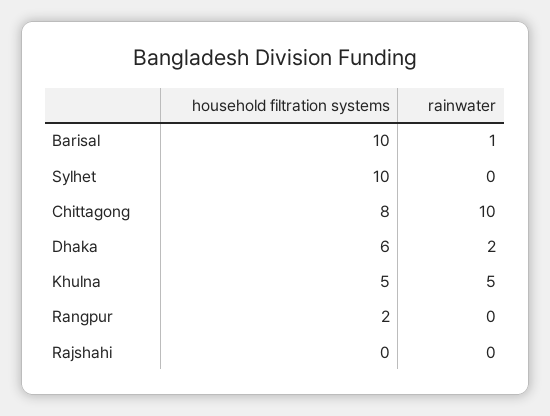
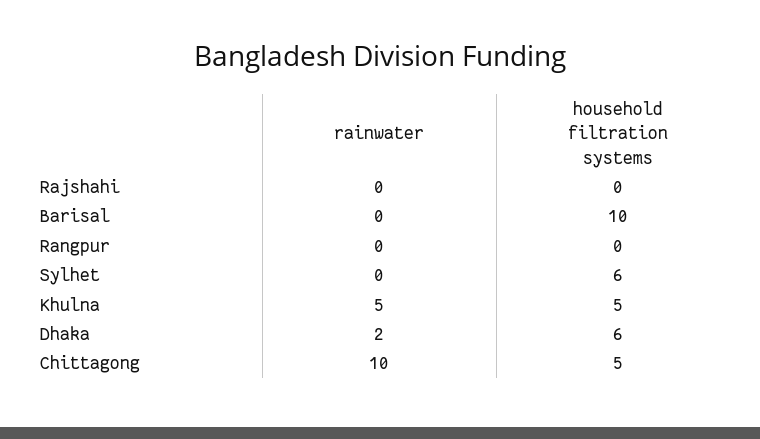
rainwater, Barisal: 1 -> 0
household filtration systems, Sylhet: 10 -> 6
household filtration systems, Chittagong: 8 -> 5
household filtration systems, Rangpur: 2 -> 0

